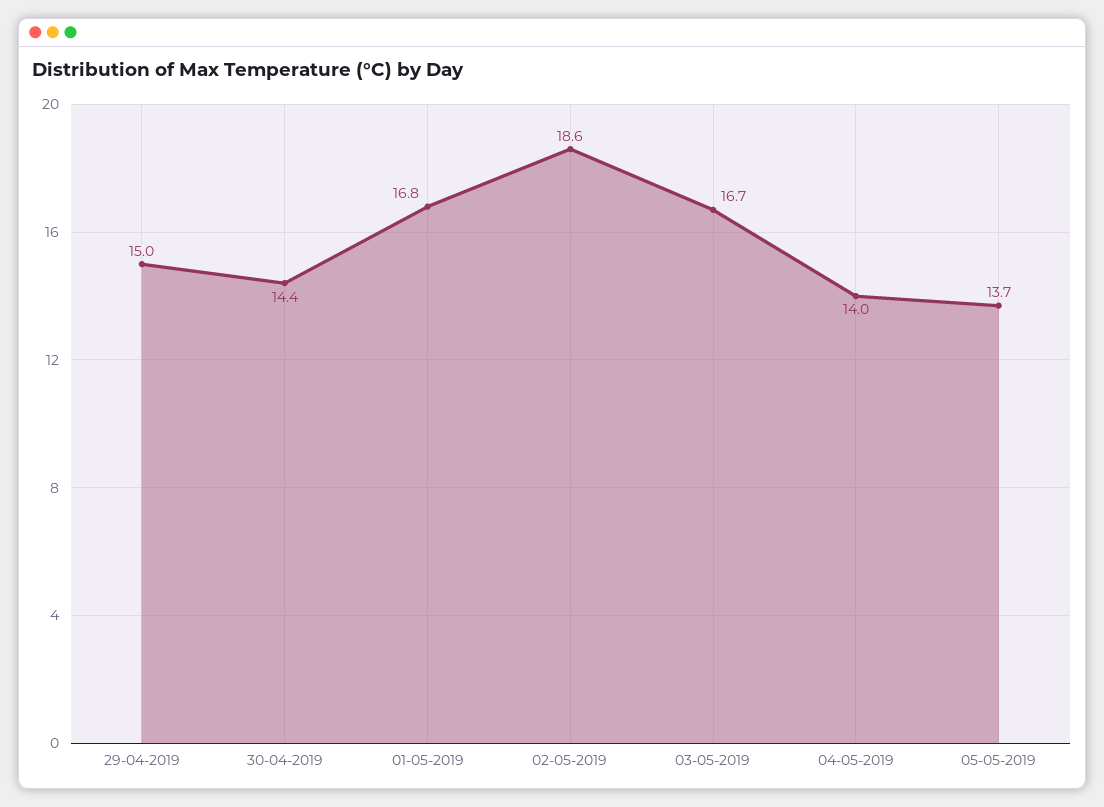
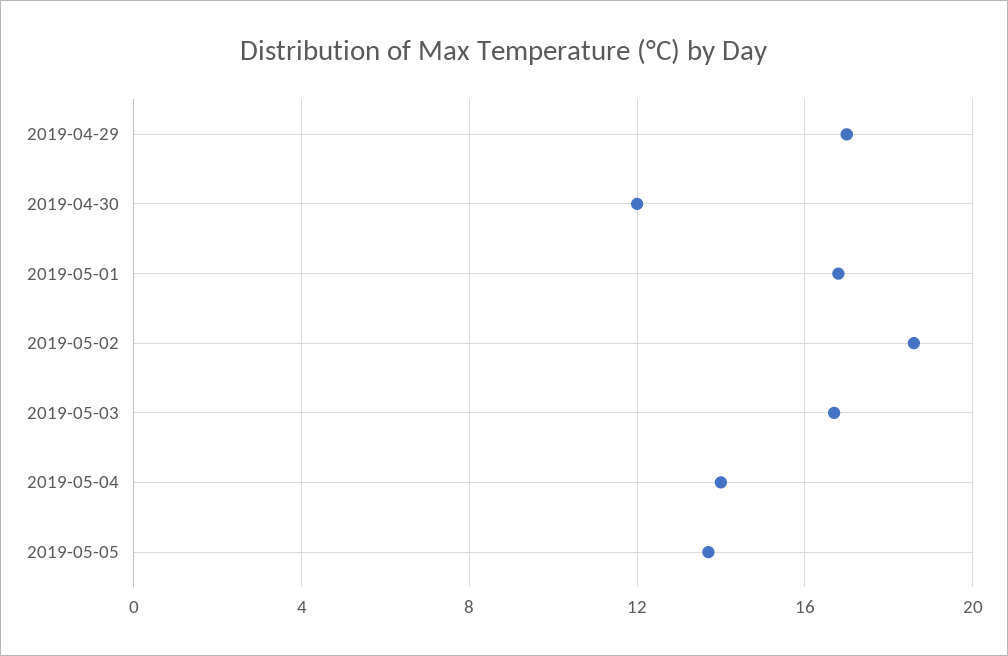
29-04-2019: 15 -> 17
30-04-2019: 14.4 -> 12

